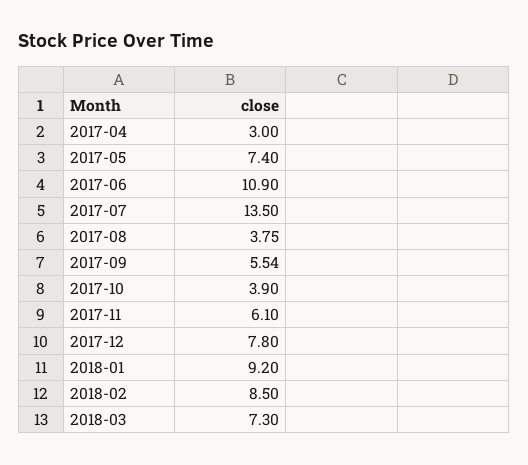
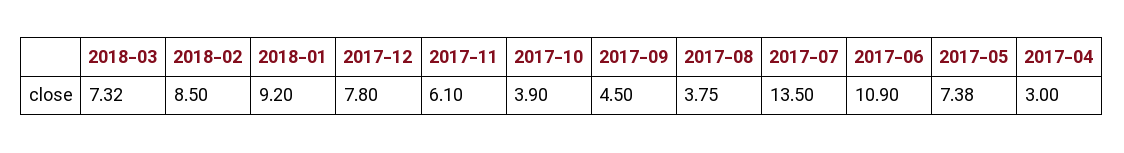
2017-05: 7.4 -> 7.38
2017-09: 5.54 -> 4.5
2018-03: 7.3 -> 7.32

